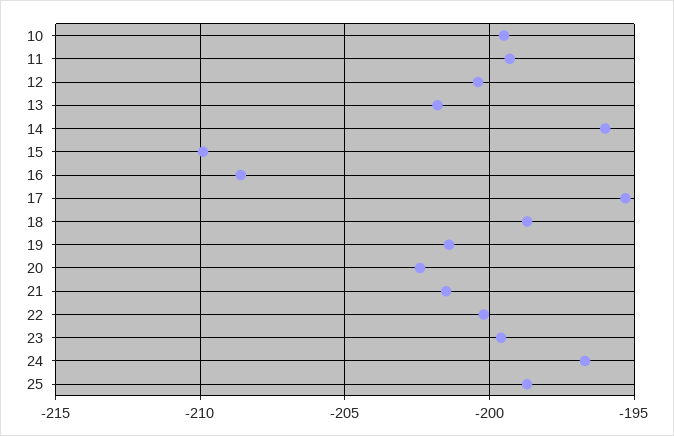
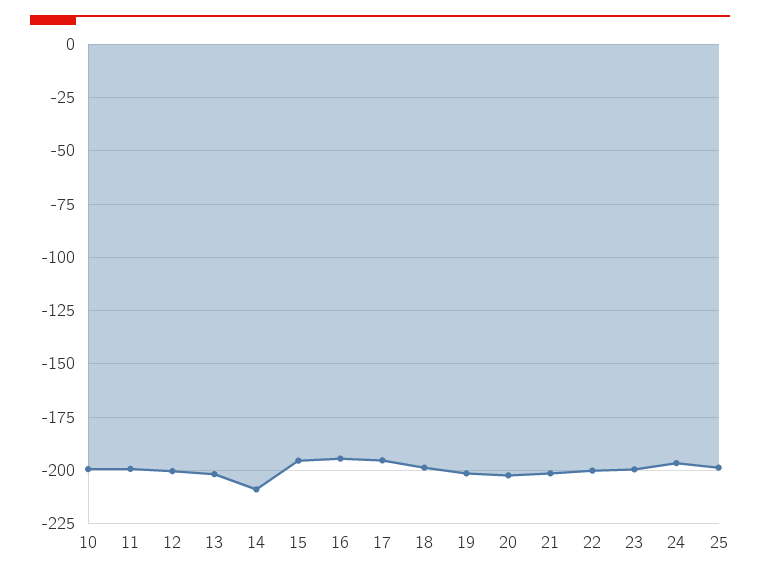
14: -196 -> -210
15: -210 -> -195
16: -208.5 -> -195

